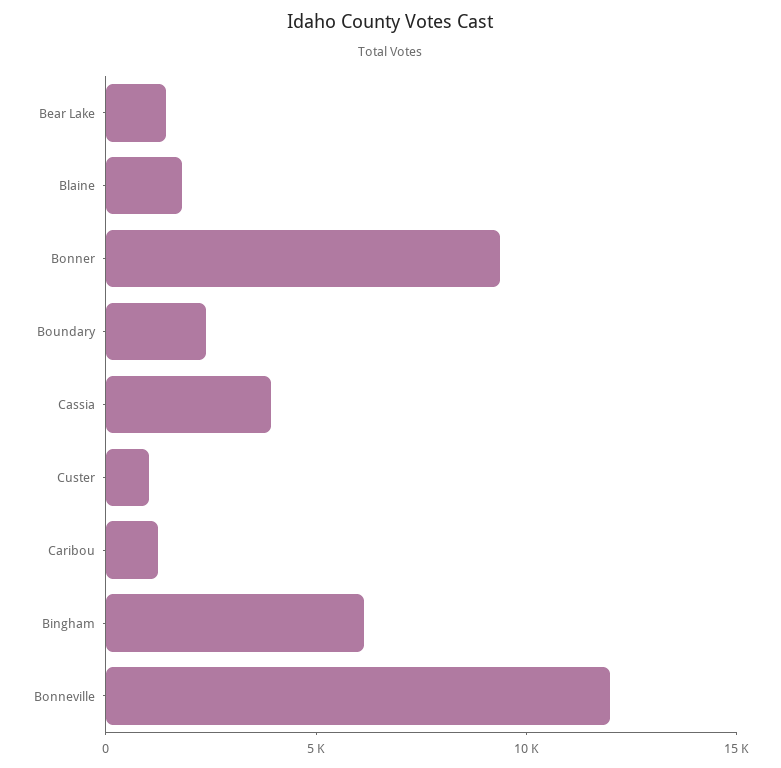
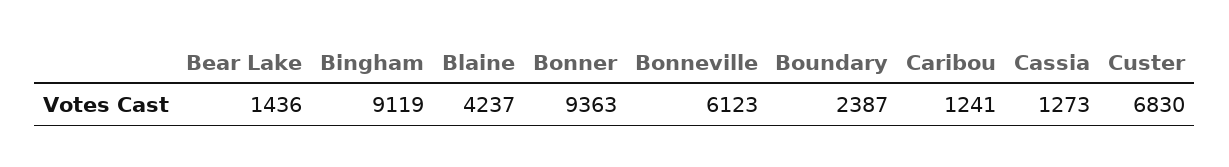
Blaine: 2000 -> 4237
Cassia: 4000 -> 1273
Custer: 1000 -> 6830
Bingham: 6000 -> 9119
Bonneville: 12000 -> 6123

